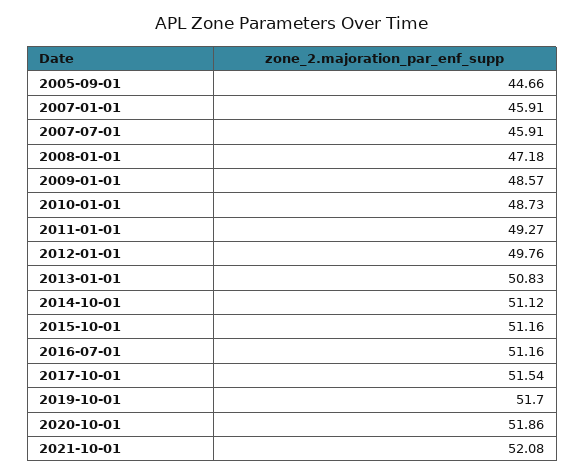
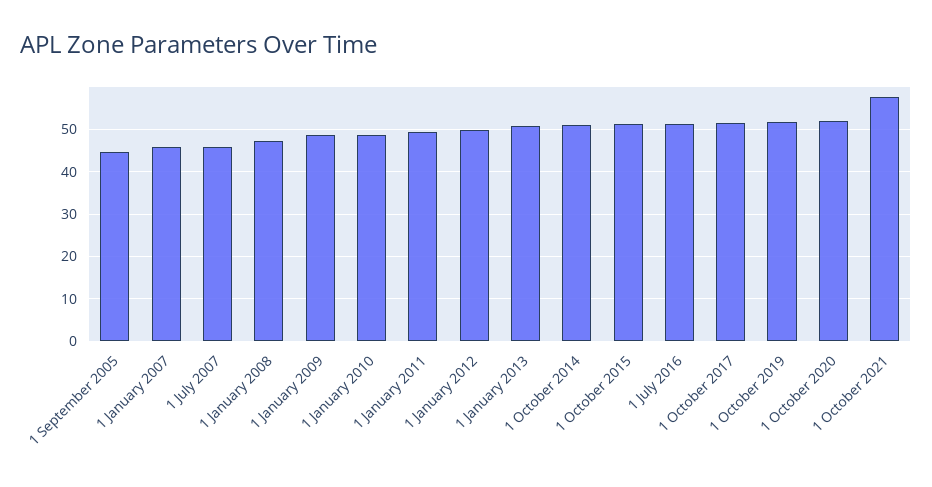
2021-10-01: 52.08 -> 58

